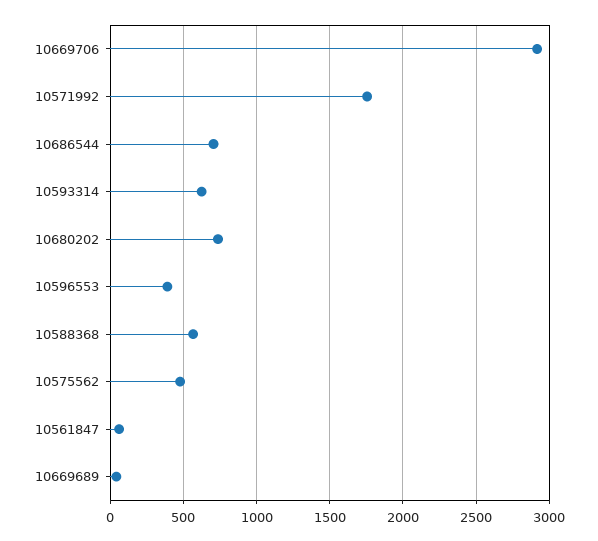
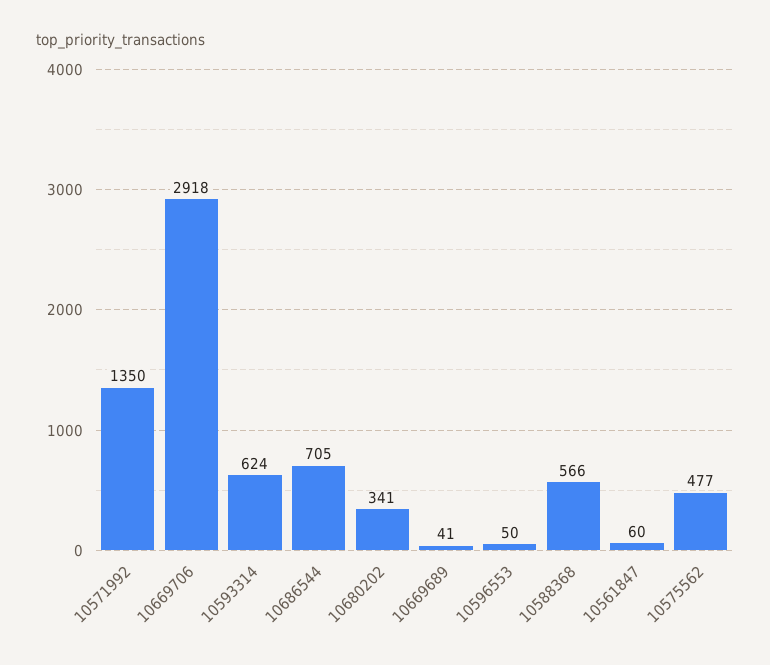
10571992: 1750 -> 1350
10680202: 750 -> 341
10596553: 400 -> 50

